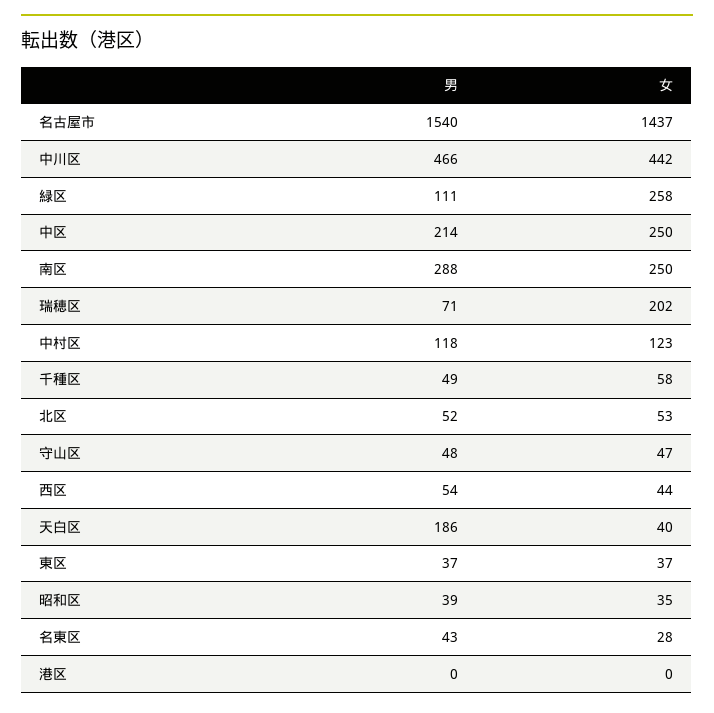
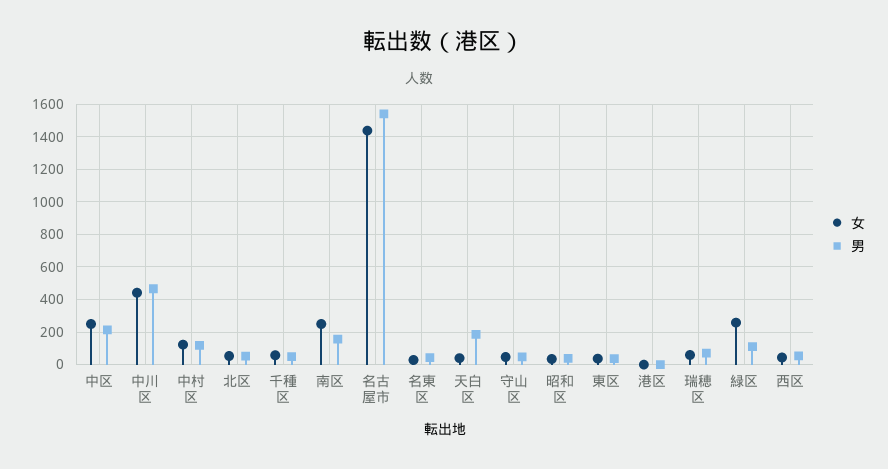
男, 南区: 288 -> 150
女, 瑞穂区: 202 -> 50

